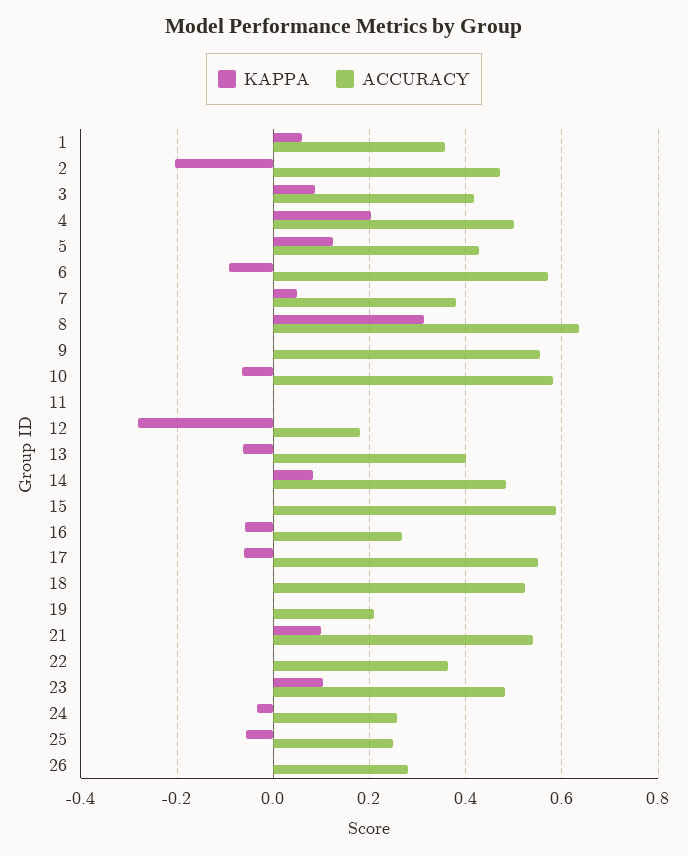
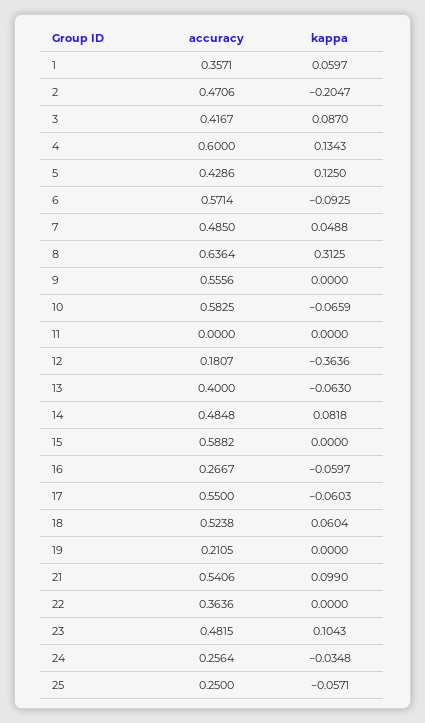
KAPPA, 4: 0.2 -> 0.1343
ACCURACY, 4: 0.5 -> 0.6
ACCURACY, 7: 0.38 -> 0.485
KAPPA, 12: -0.28 -> -0.3636
KAPPA, 18: 0 -> 0.0604
KAPPA, 26: 0 -> none
ACCURACY, 26: 0.28 -> none

